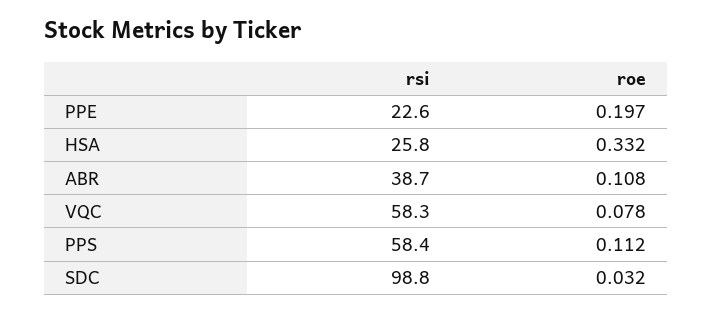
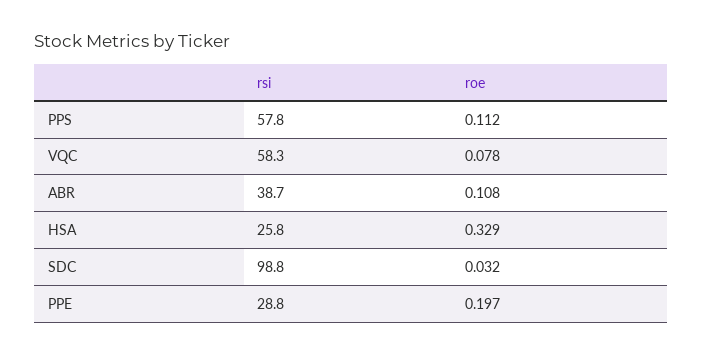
rsi, PPE: 22.6 -> 28.8
roe, HSA: 0.332 -> 0.329
rsi, PPS: 58.4 -> 57.8

